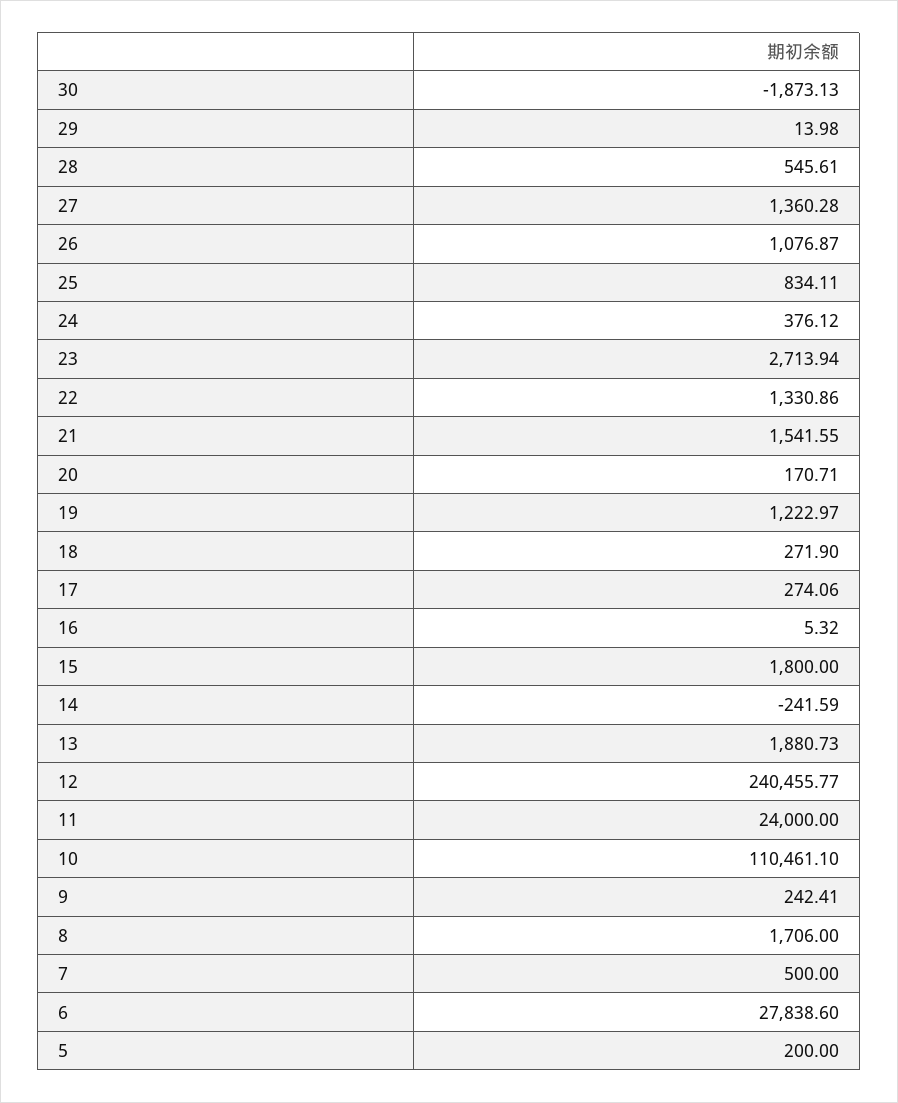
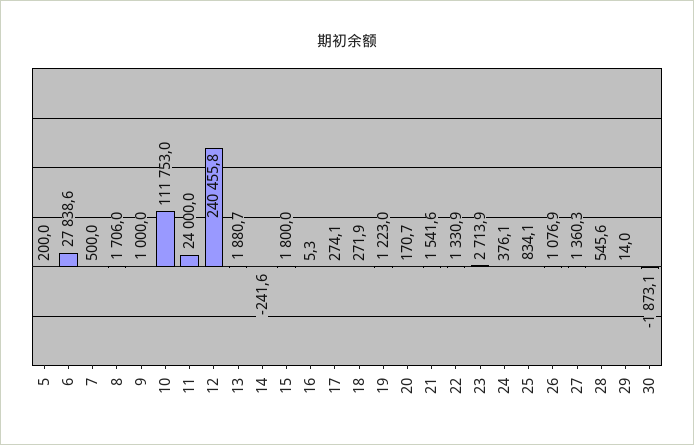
10: 110461.1 -> 111753
9: 242.41 -> 1000

